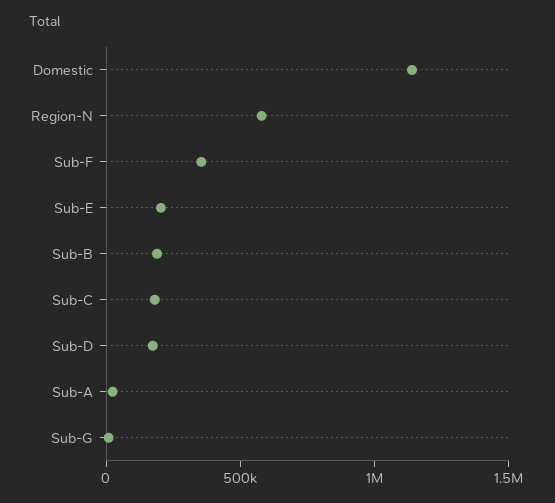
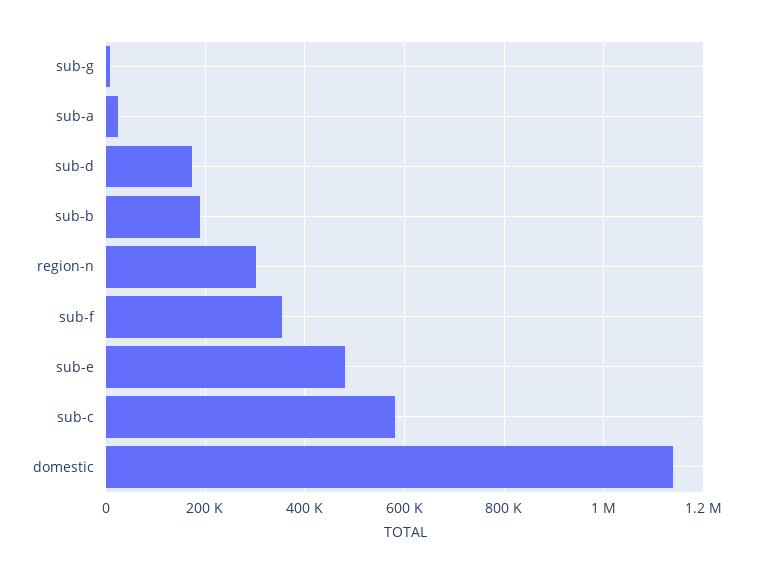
Region-N: 600000 -> 300000
Sub-E: 200000 -> 480000
Sub-C: 200000 -> 580000

